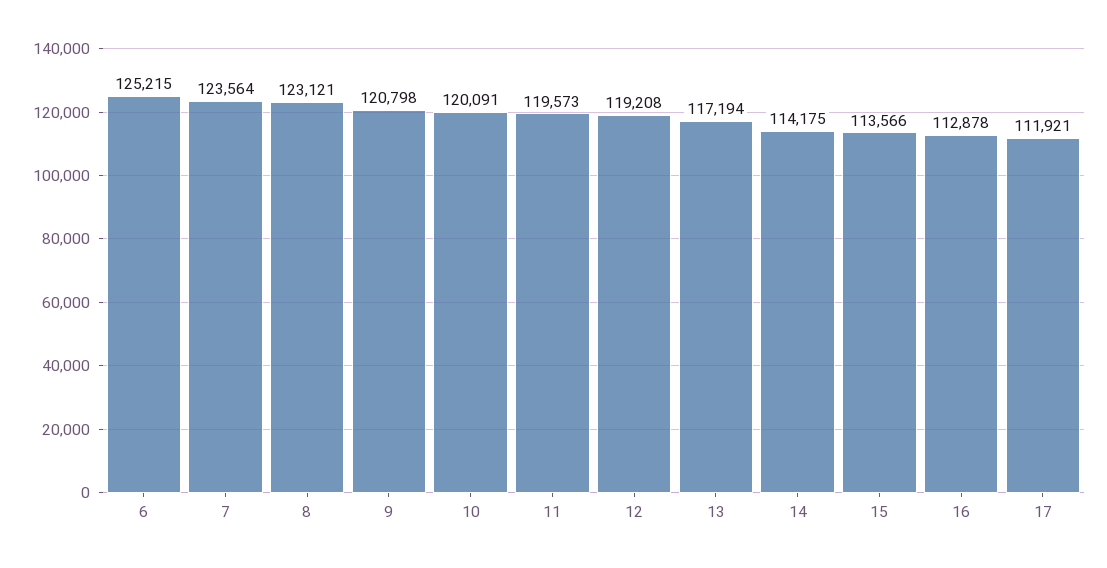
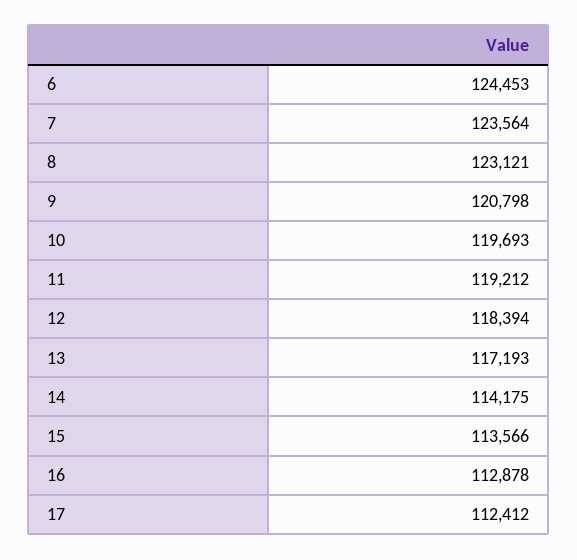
6: 125215 -> 124453
10: 120091 -> 119693
11: 119573 -> 119212
12: 119208 -> 118394
13: 117194 -> 117193
17: 111921 -> 112412

